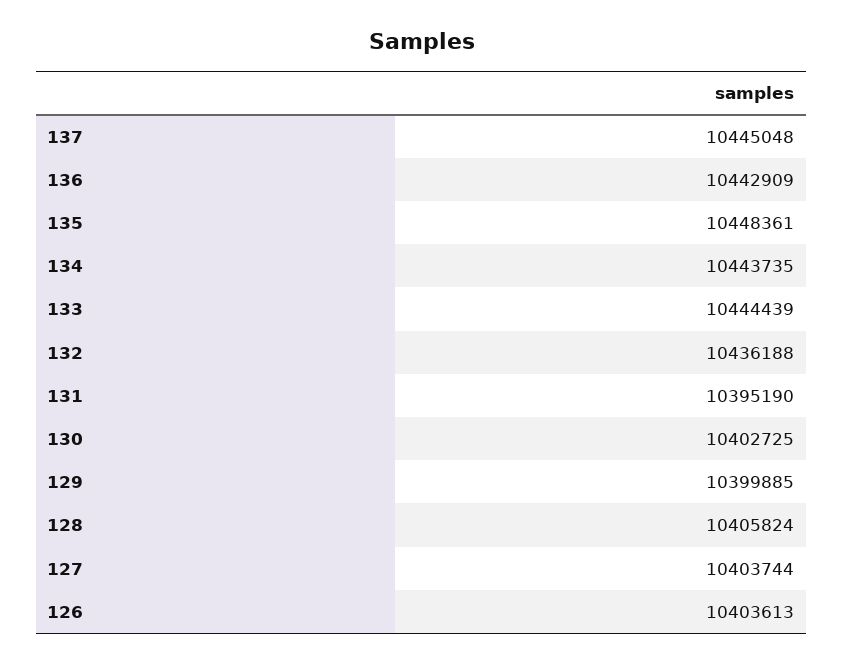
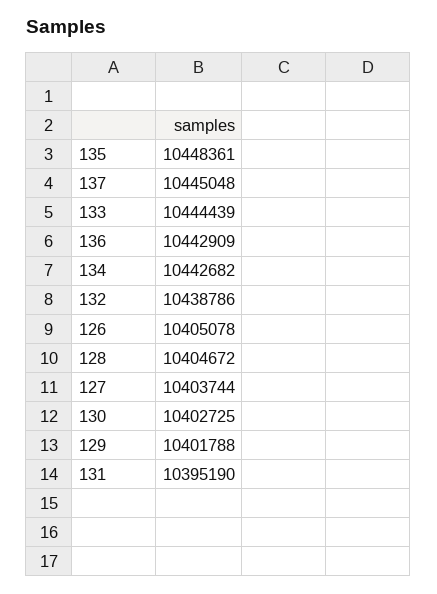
134: 10443735 -> 10442682
132: 10436188 -> 10438786
129: 10399885 -> 10401788
128: 10405824 -> 10404672
126: 10403613 -> 10405078

